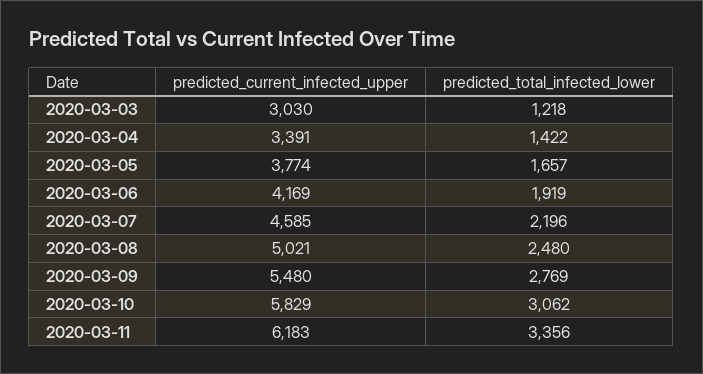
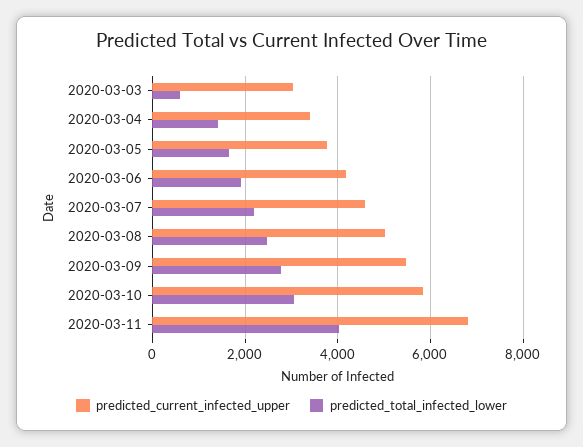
predicted_total_infected_lower, 2020-03-03: 1218 -> 600
predicted_current_infected_upper, 2020-03-11: 6183 -> 6800
predicted_total_infected_lower, 2020-03-11: 3356 -> 4000

